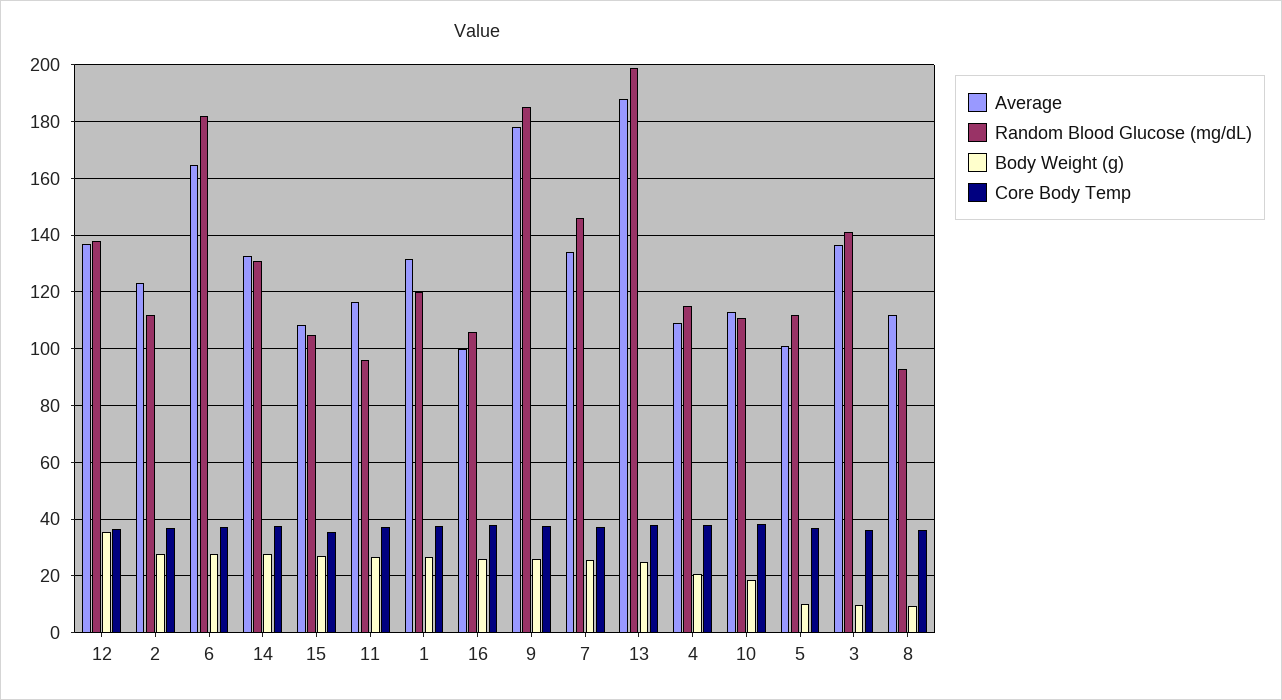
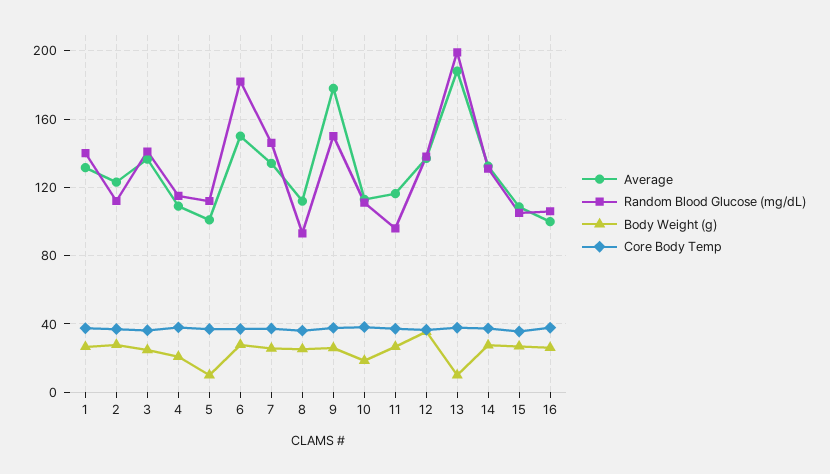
Average, 6: 165 -> 150
Random Blood Glucose (mg/dL), 1: 120 -> 140
Random Blood Glucose (mg/dL), 9: 185 -> 150
Body Weight (g), 13: 25 -> 10
Body Weight (g), 3: 10 -> 25
Body Weight (g), 8: 10 -> 25

